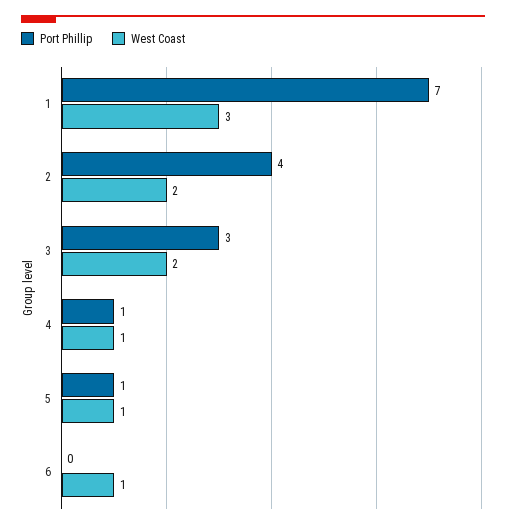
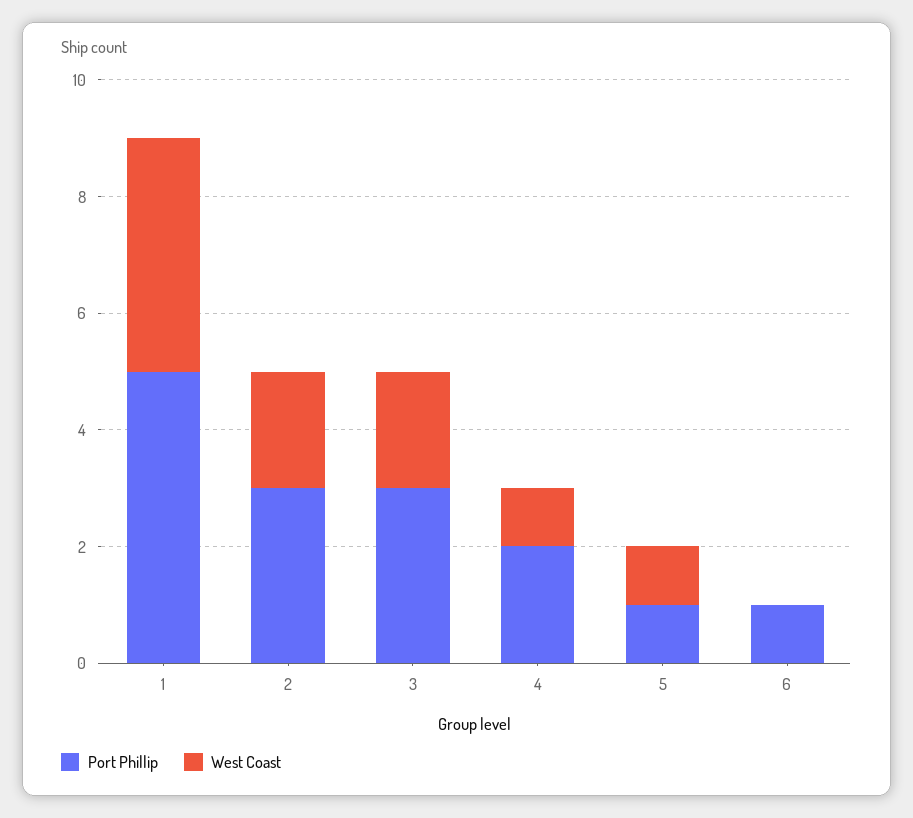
Port Phillip, 1: 7 -> 5
West Coast, 1: 3 -> 4
Port Phillip, 2: 4 -> 3
Port Phillip, 4: 1 -> 2
Port Phillip, 6: 0 -> 1
West Coast, 6: 1 -> 0

